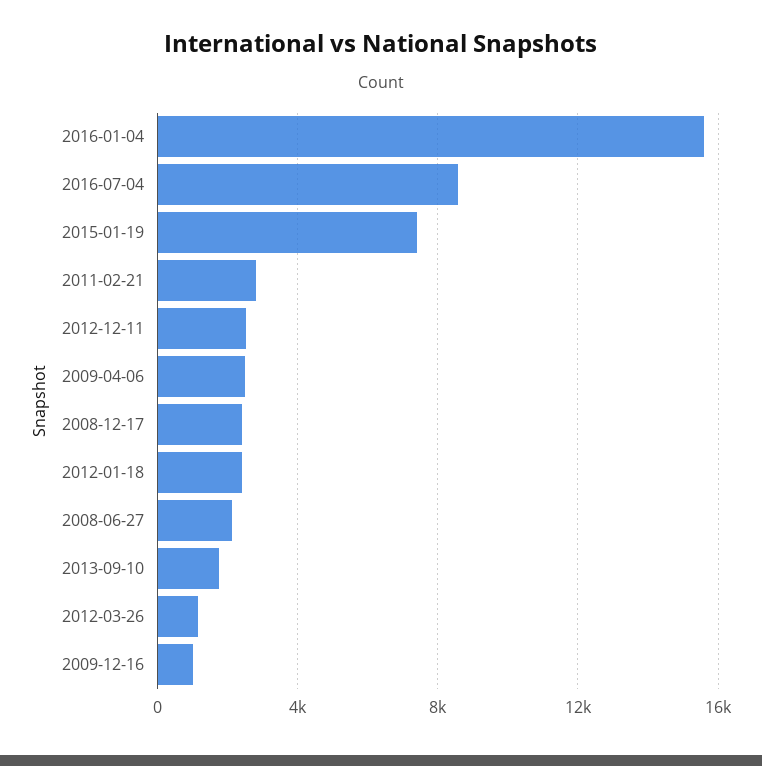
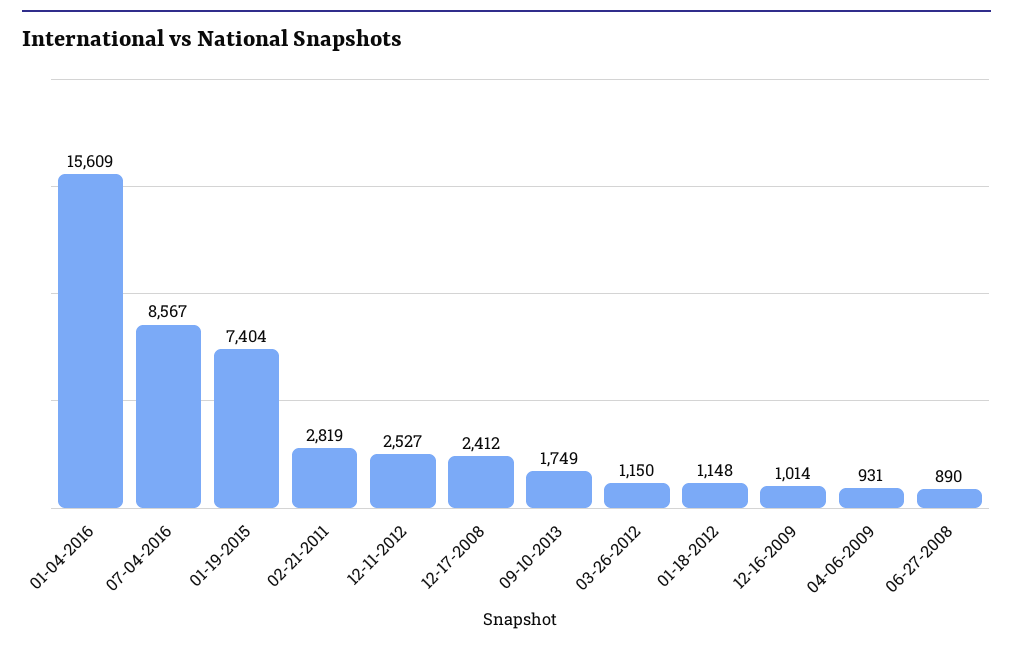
2009-04-06: 2500 -> 931
2012-01-18: 2500 -> 1148
2008-06-27: 2000 -> 890

